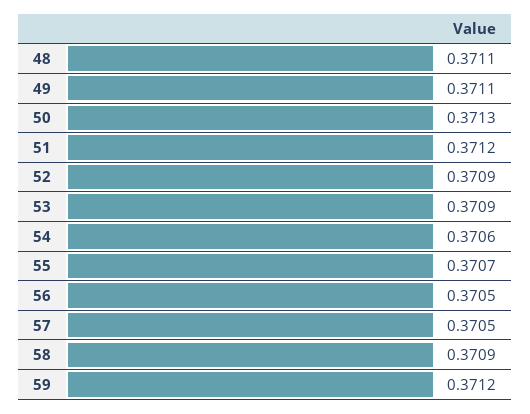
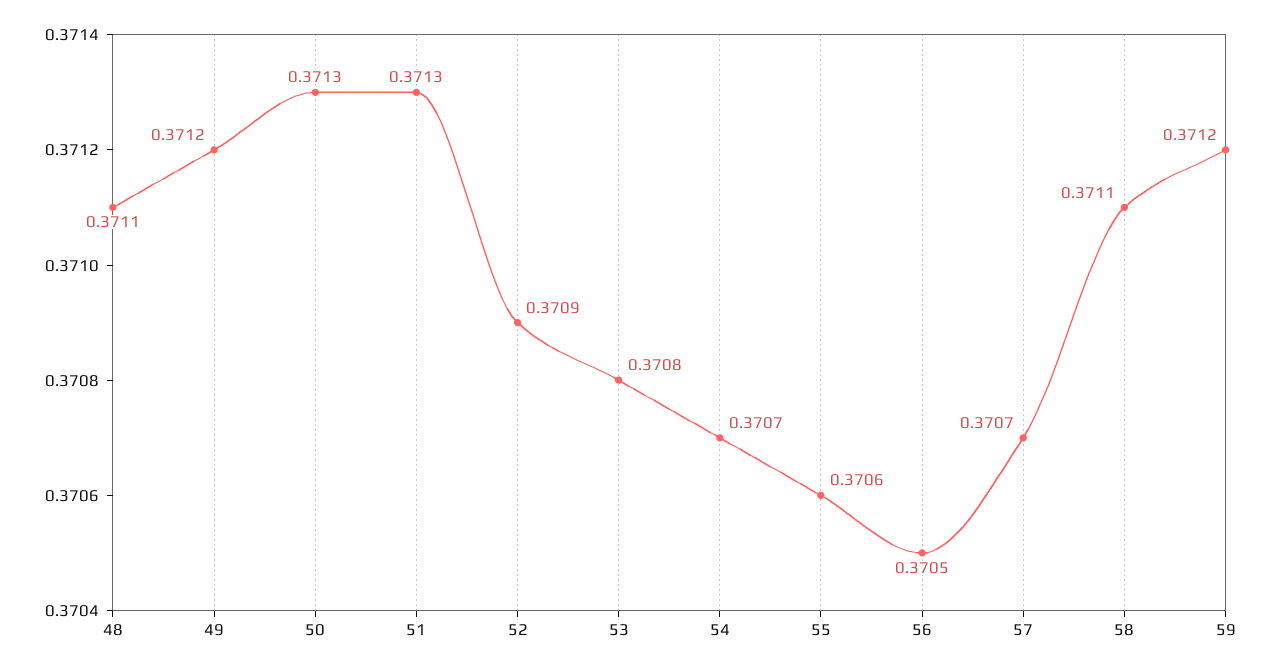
49: 0.3711 -> 0.3712
51: 0.3712 -> 0.3713
53: 0.3709 -> 0.3708
54: 0.3706 -> 0.3707
55: 0.3707 -> 0.3706
57: 0.3705 -> 0.3707
58: 0.3709 -> 0.3711

